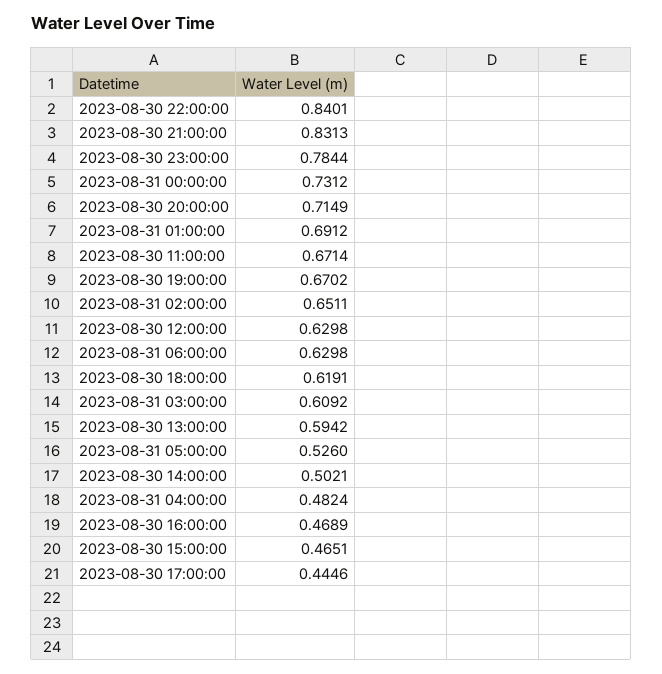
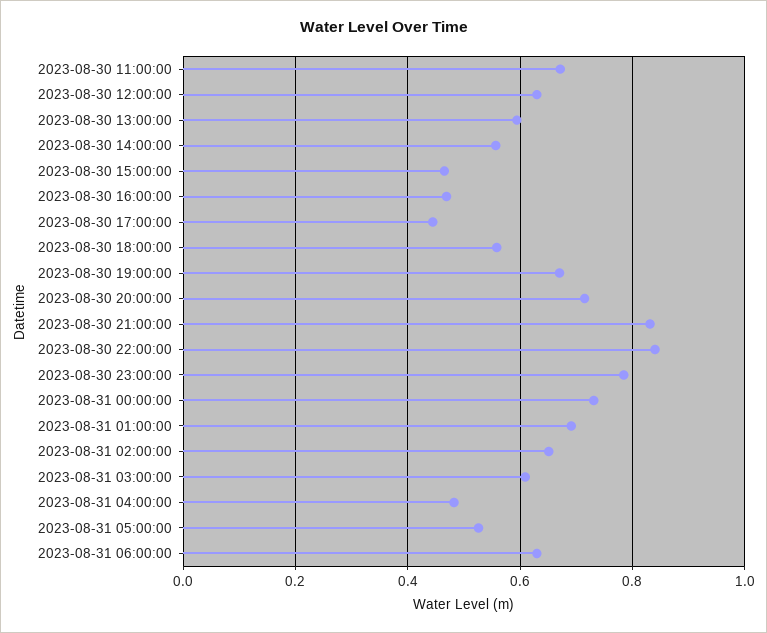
2023-08-30 18:00:00: 0.6191 -> 0.56
2023-08-30 14:00:00: 0.5021 -> 0.56

